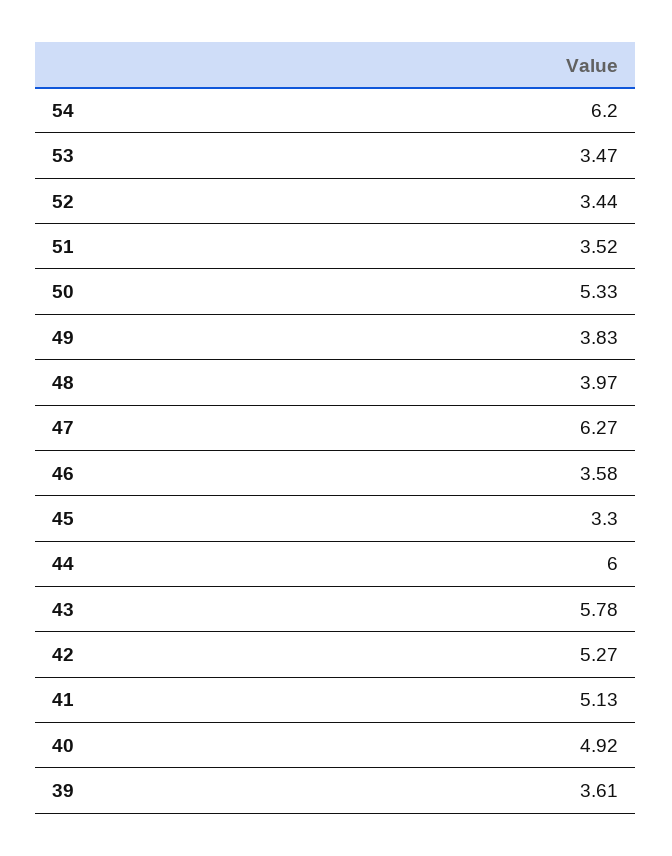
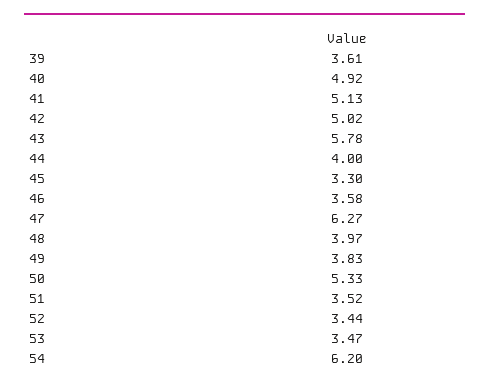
44: 6 -> 4
42: 5.27 -> 5.02

